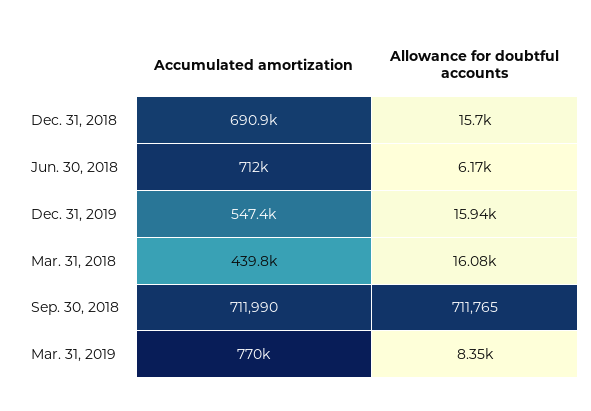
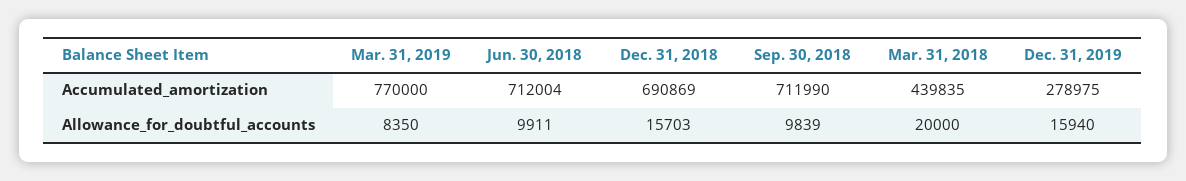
Allowance for doubtful accounts, Jun. 30, 2018: 6170 -> 9911
Accumulated amortization, Dec. 31, 2019: 547400 -> 278975
Allowance for doubtful accounts, Mar. 31, 2018: 16080 -> 20000
Allowance for doubtful accounts, Sep. 30, 2018: 711765 -> 9839

